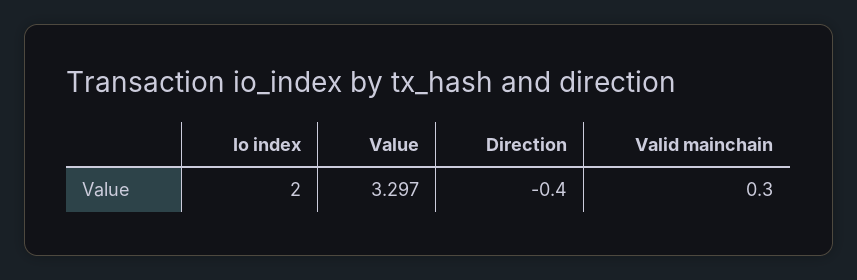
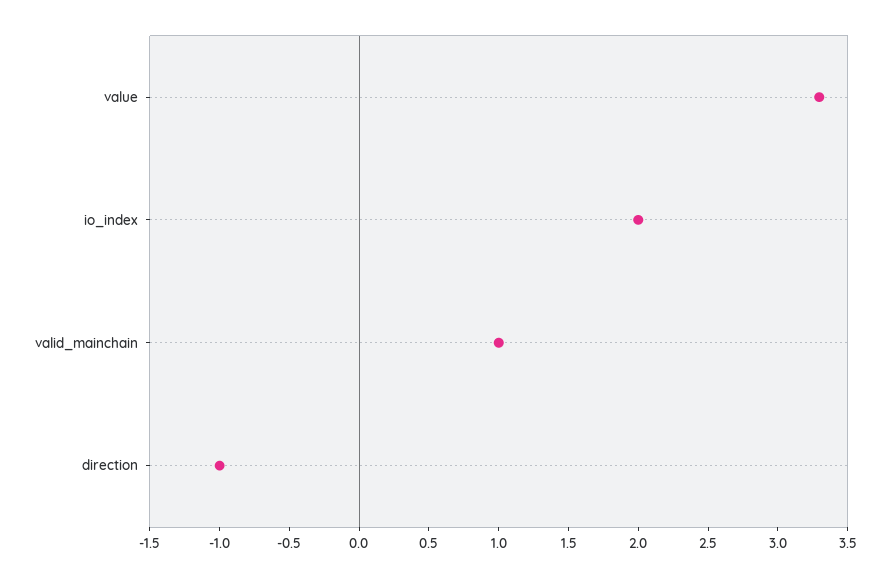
Direction: -0.4 -> -1
Valid mainchain: 0.3 -> 1

